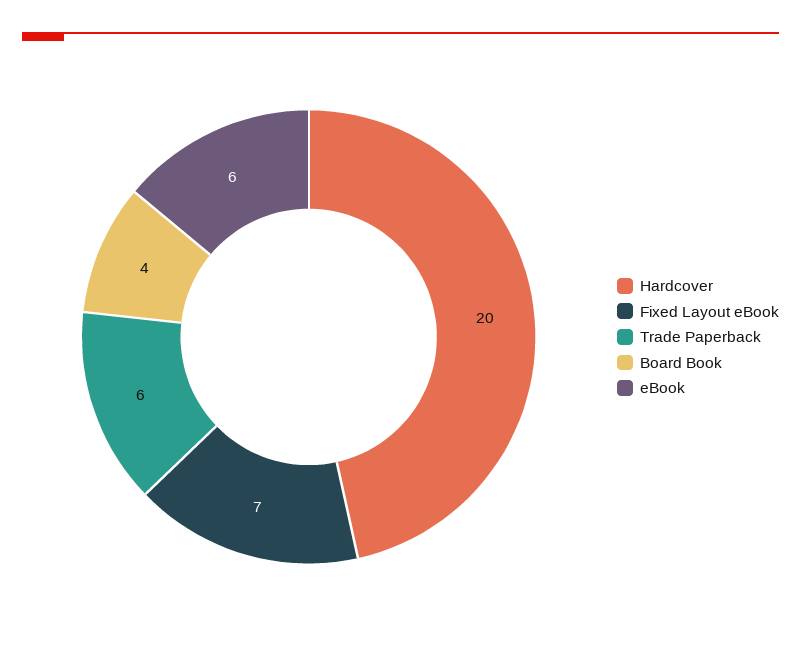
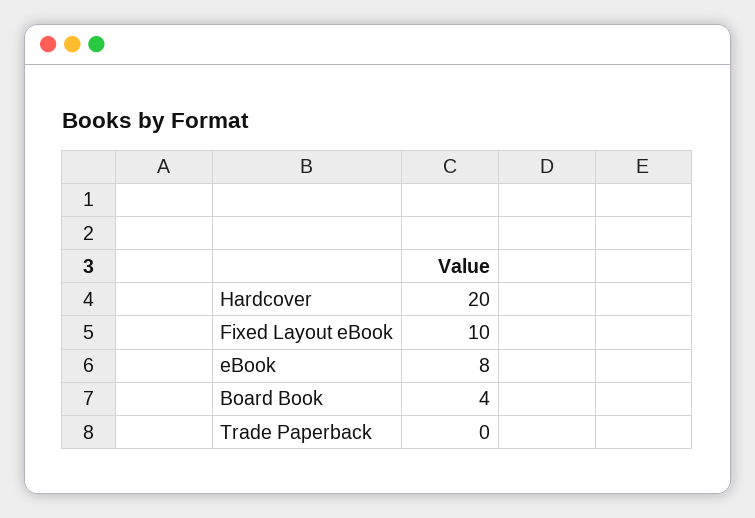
Fixed Layout eBook: 7 -> 10
Trade Paperback: 6 -> 0
eBook: 6 -> 8

